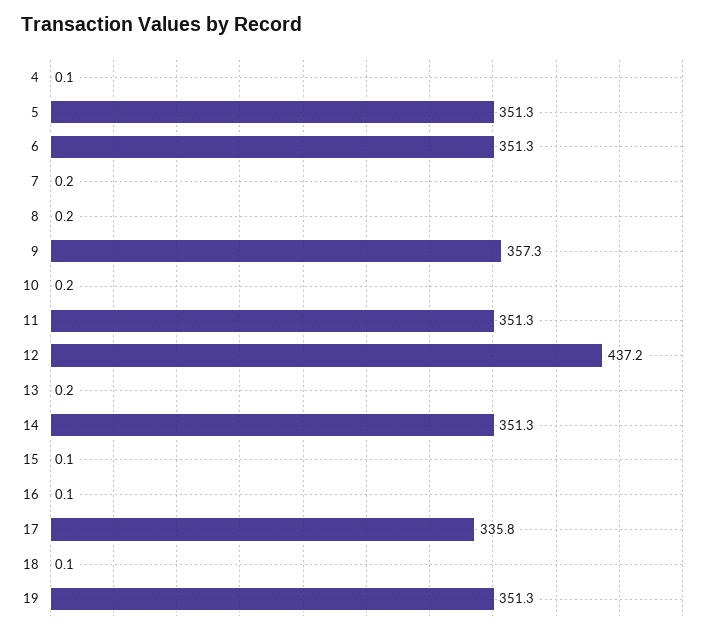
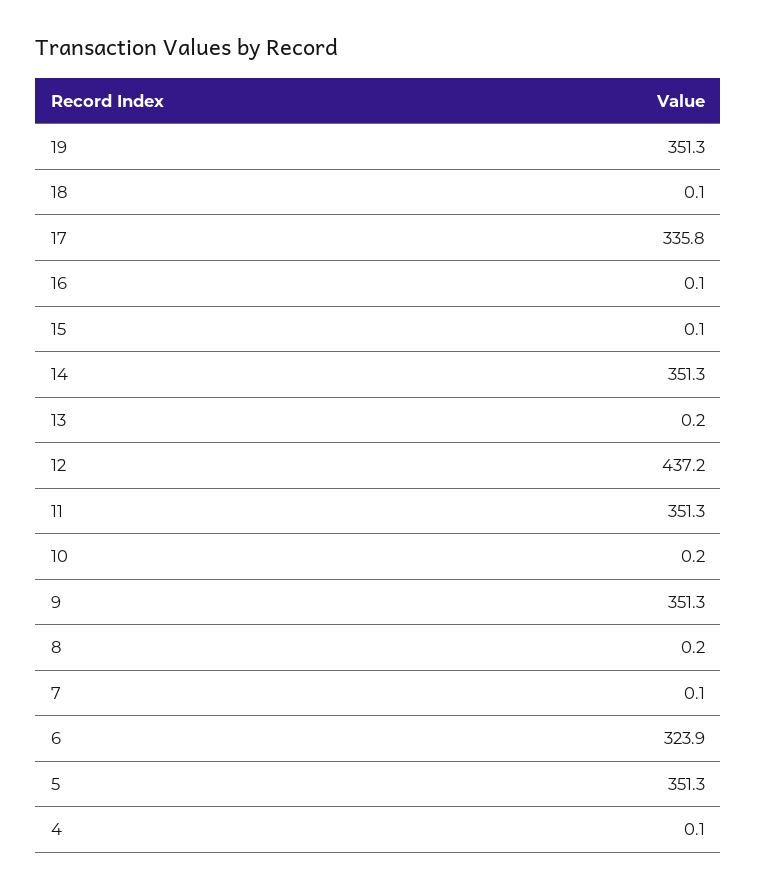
6: 351.3 -> 323.9
7: 0.2 -> 0.1
9: 357.3 -> 351.3

